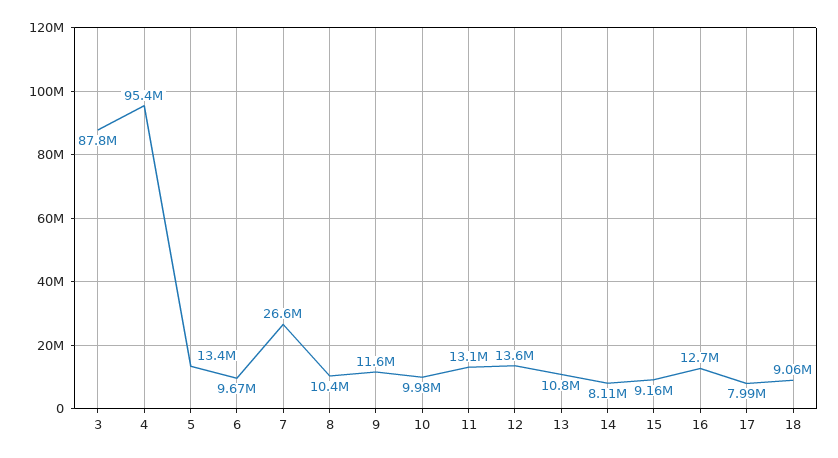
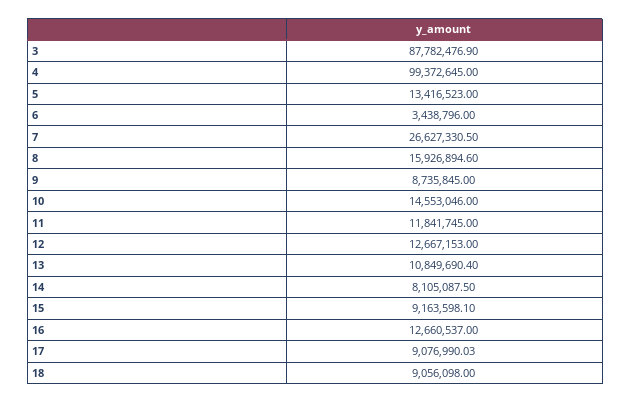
4: 95400000 -> 99372645
6: 9670000 -> 3438796
8: 10400000 -> 15926894.6
9: 11600000 -> 8735845
10: 9980000 -> 14553046
11: 13100000 -> 11841745
12: 13600000 -> 12667153
17: 7990000 -> 9076990.03

